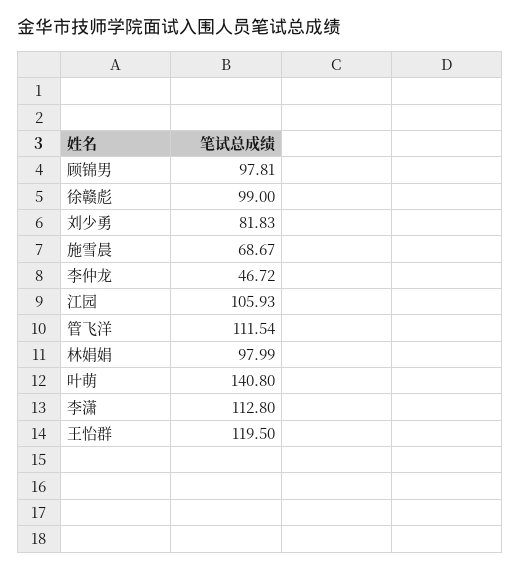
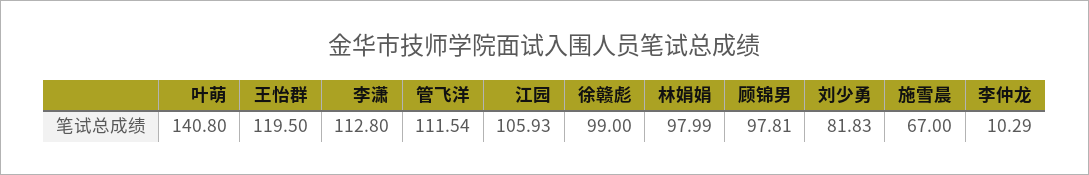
施雪晨: 68.67 -> 67
李仲龙: 46.72 -> 10.29

